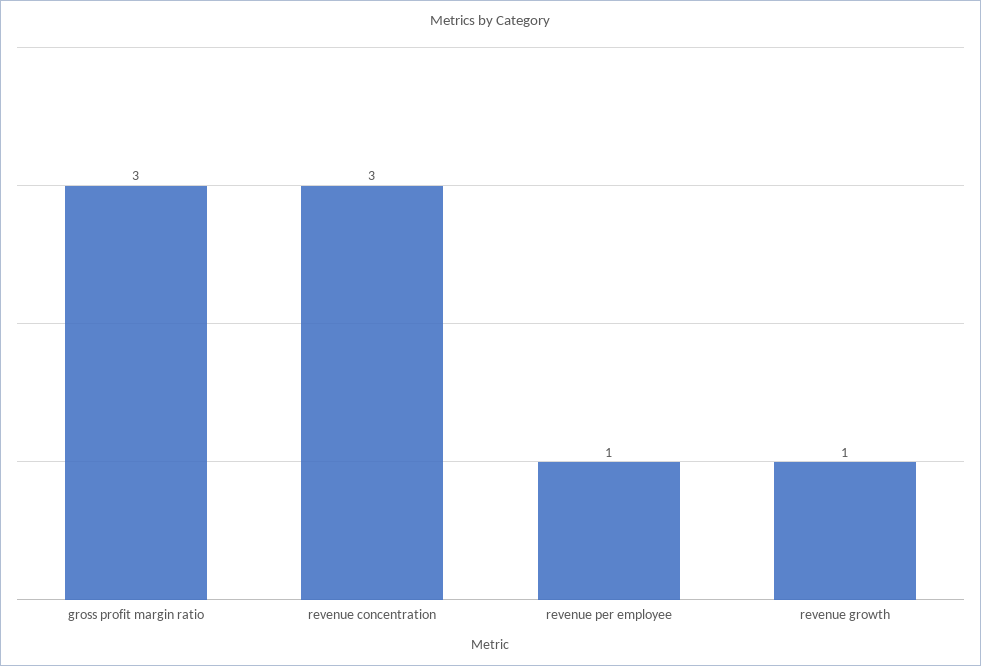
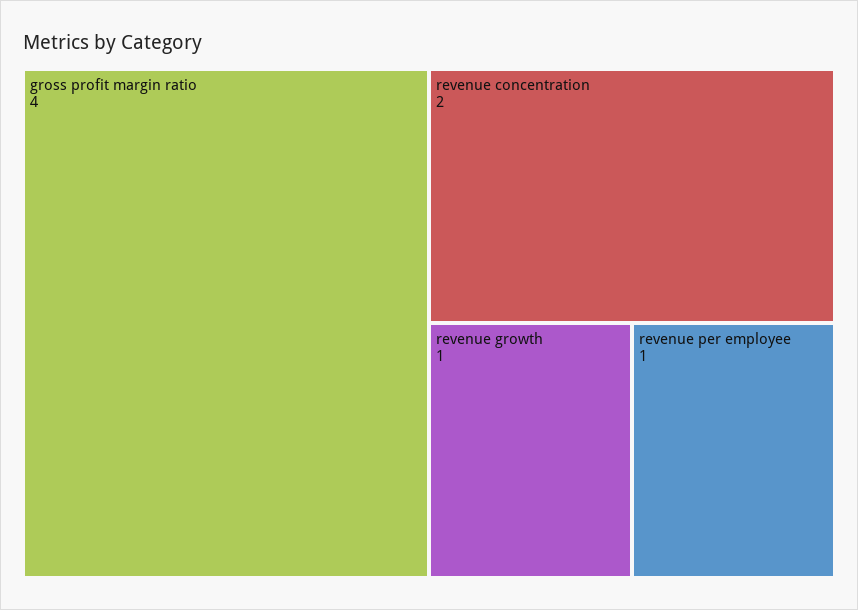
gross profit margin ratio: 3 -> 4
revenue concentration: 3 -> 2

